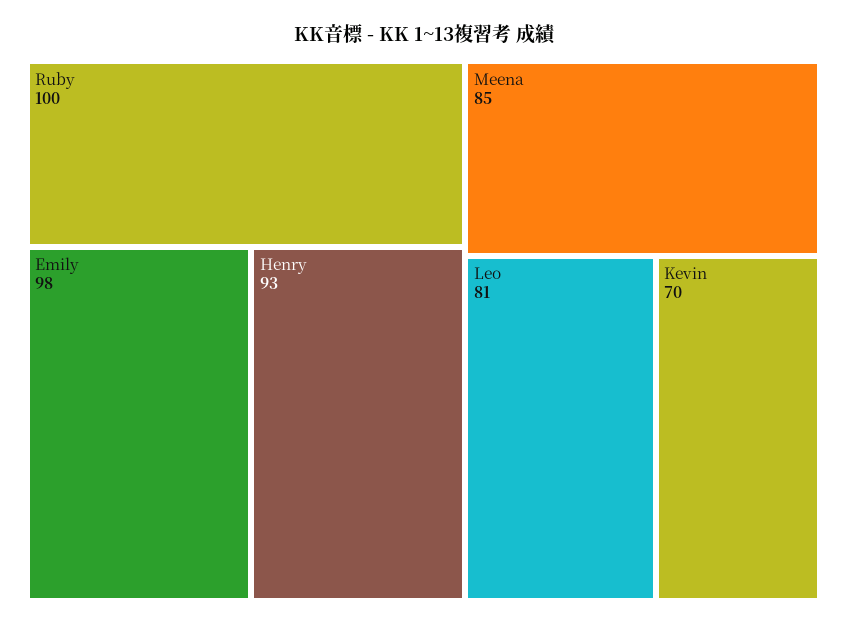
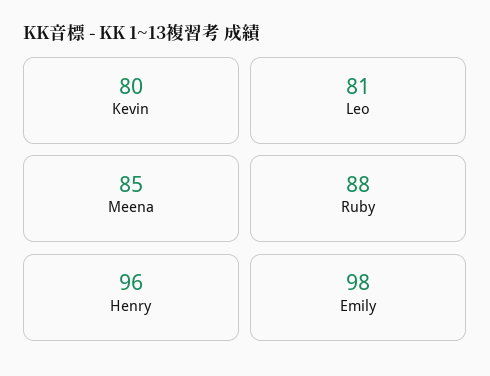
Ruby: 100 -> 88
Henry: 93 -> 96
Kevin: 70 -> 80

